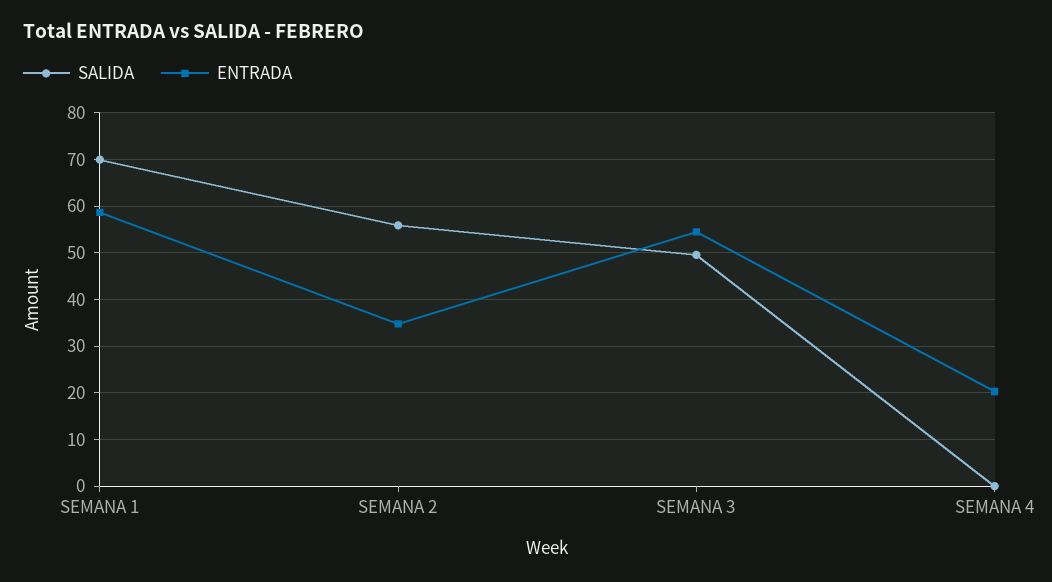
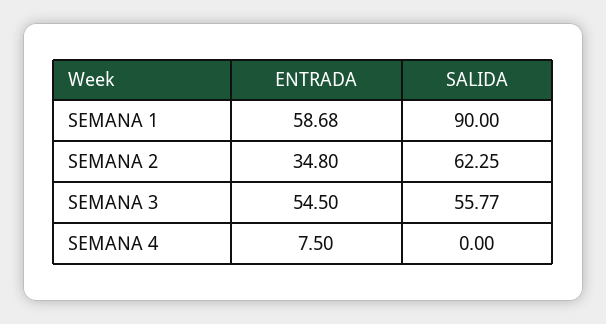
SALIDA, SEMANA 1: 70 -> 90
SALIDA, SEMANA 2: 56 -> 62.25
SALIDA, SEMANA 3: 50 -> 55.77
ENTRADA, SEMANA 4: 20 -> 7.5

